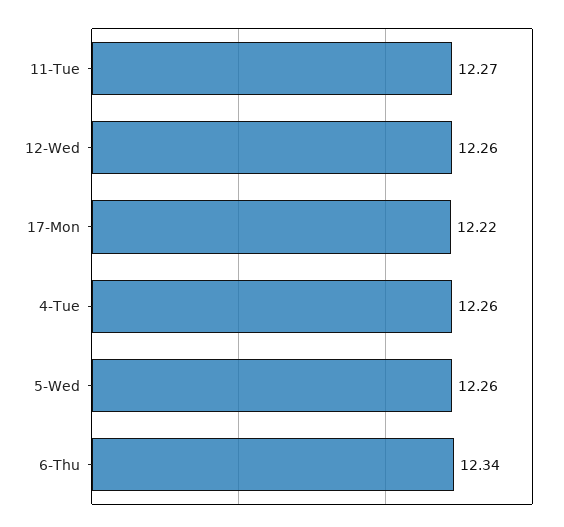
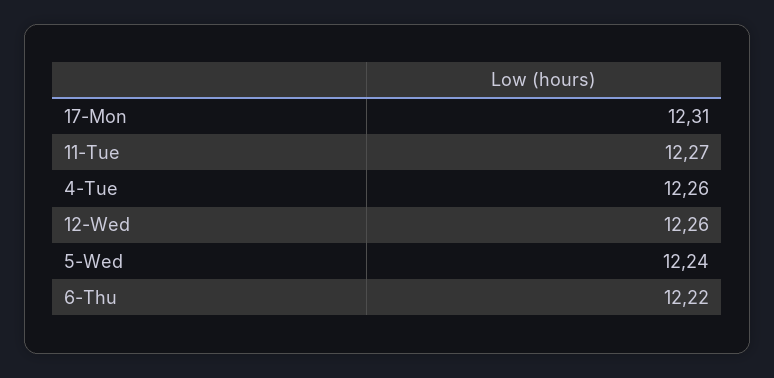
17-Mon: 12.22 -> 12.31
5-Wed: 12.26 -> 12.24
6-Thu: 12.34 -> 12.22

